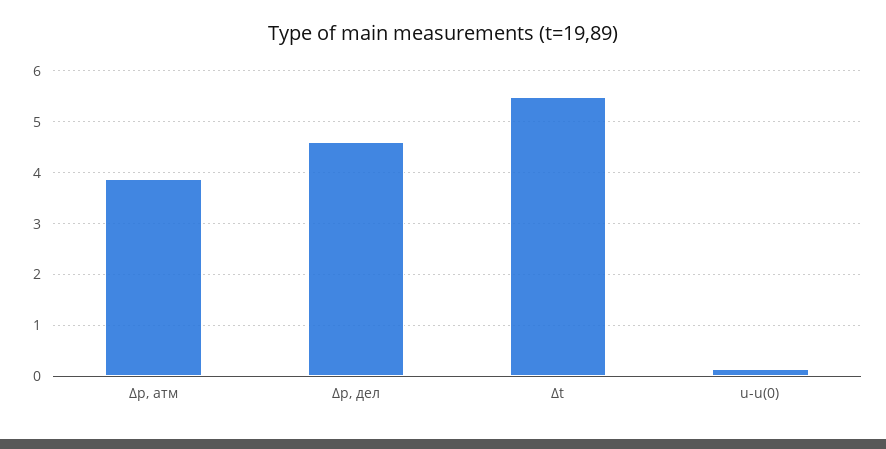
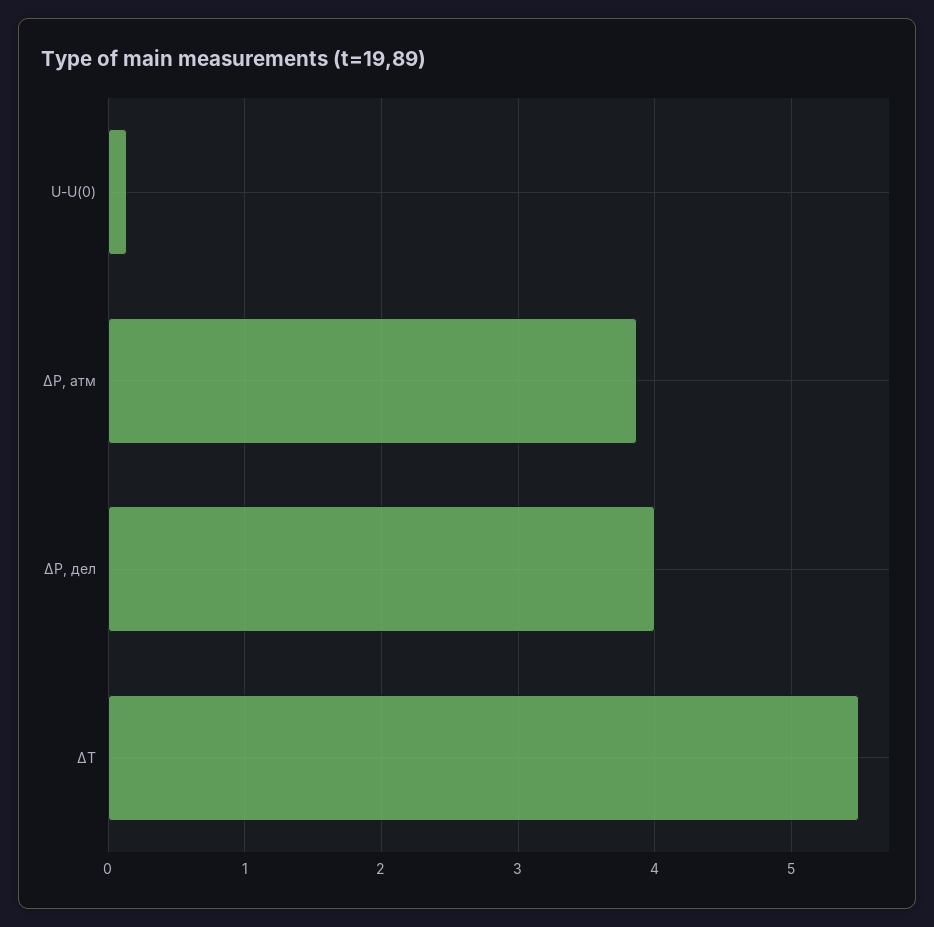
∆p, дел: 4.6 -> 4

